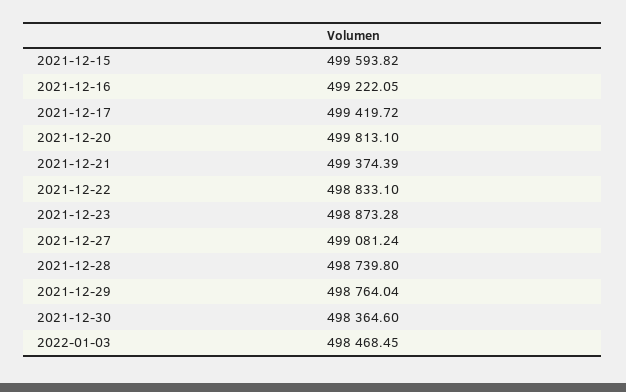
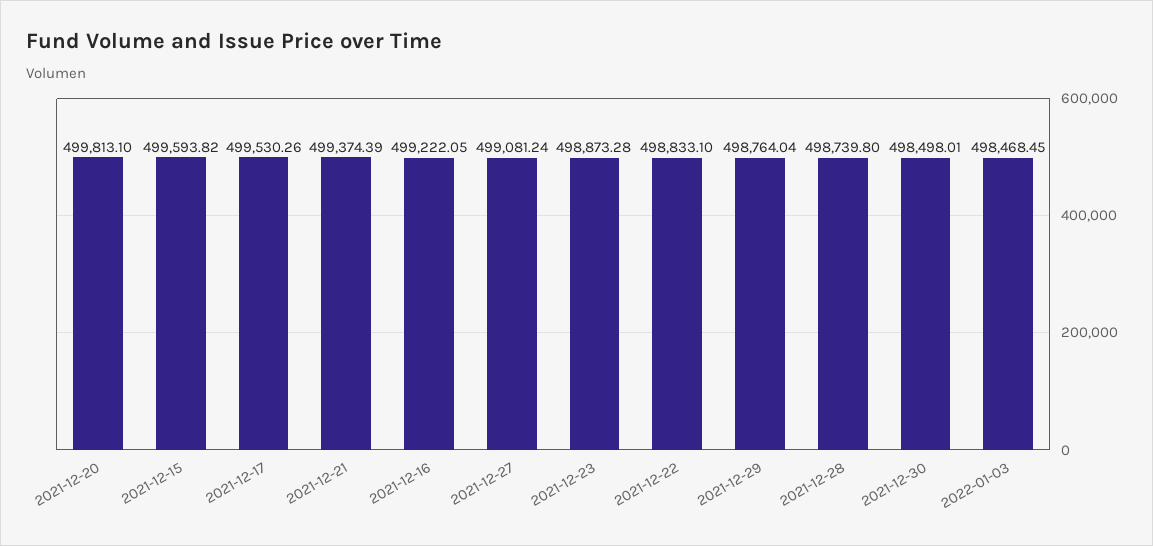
2021-12-17: 499419.72 -> 499530.26
2021-12-30: 498364.6 -> 498498.01

